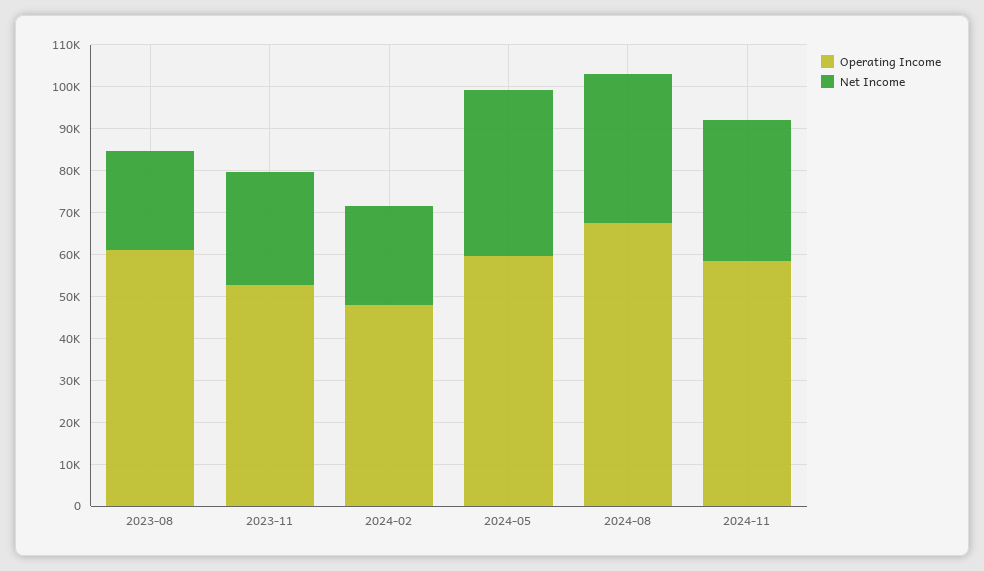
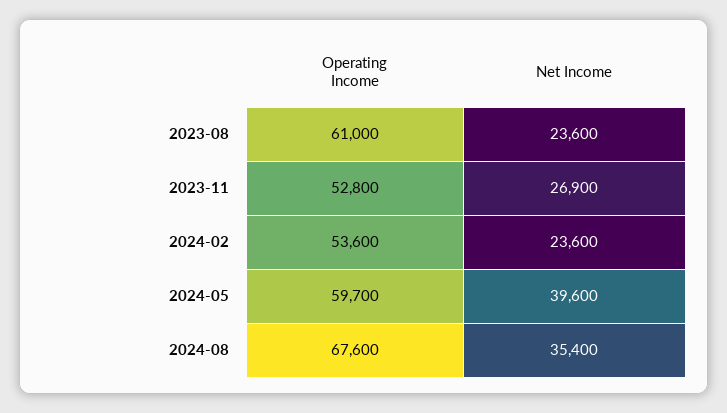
Operating Income, 2024-02: 48000 -> 53600
Operating Income, 2024-11: 58000 -> none
Net Income, 2024-11: 34000 -> none

